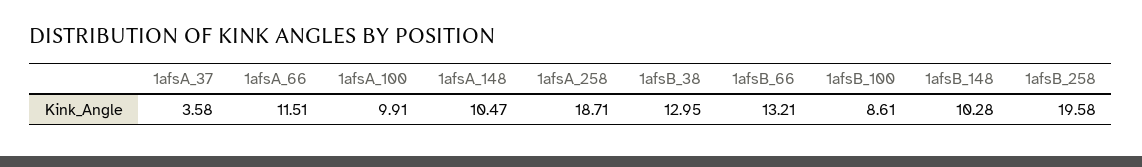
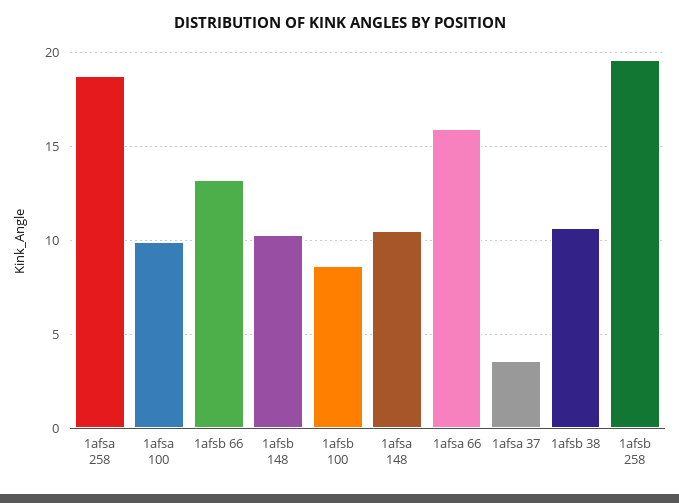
1afsA_66: 11.51 -> 16
1afsB_38: 12.95 -> 10.5

